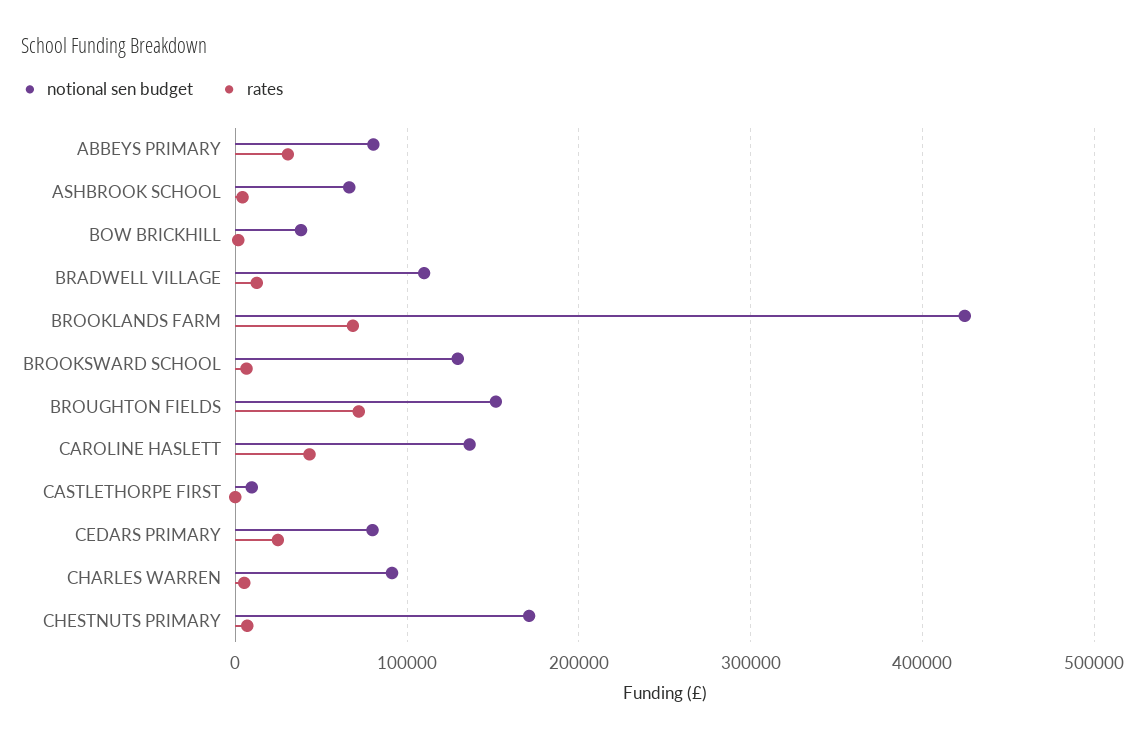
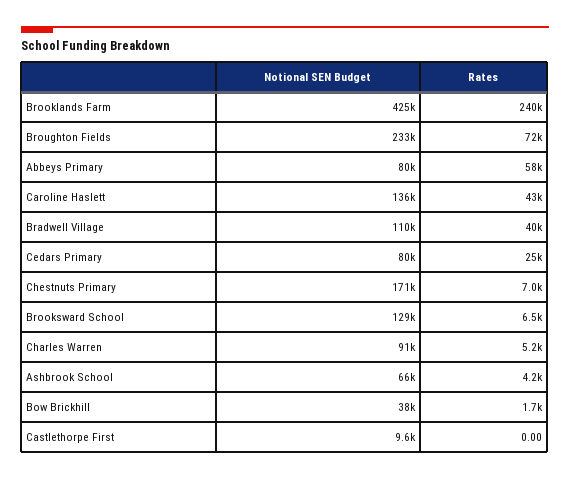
rates, ABBEYS PRIMARY: 30000 -> 58000
rates, BRADWELL VILLAGE: 10000 -> 40000
rates, BROOKLANDS FARM: 70000 -> 240000
notional sen budget, BROUGHTON FIELDS: 150000 -> 233000

